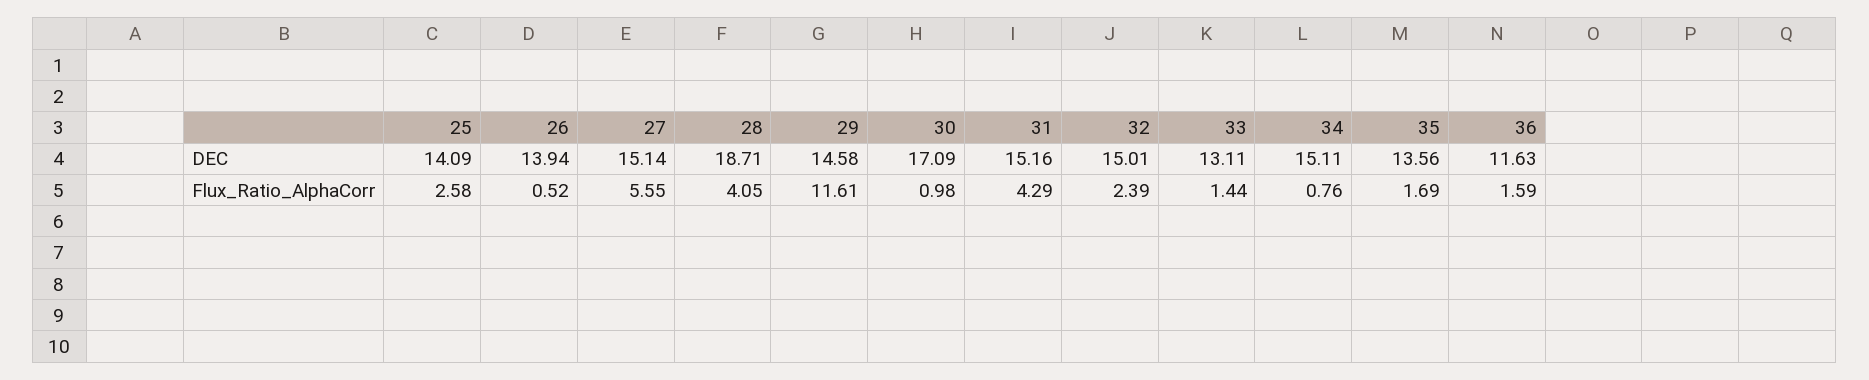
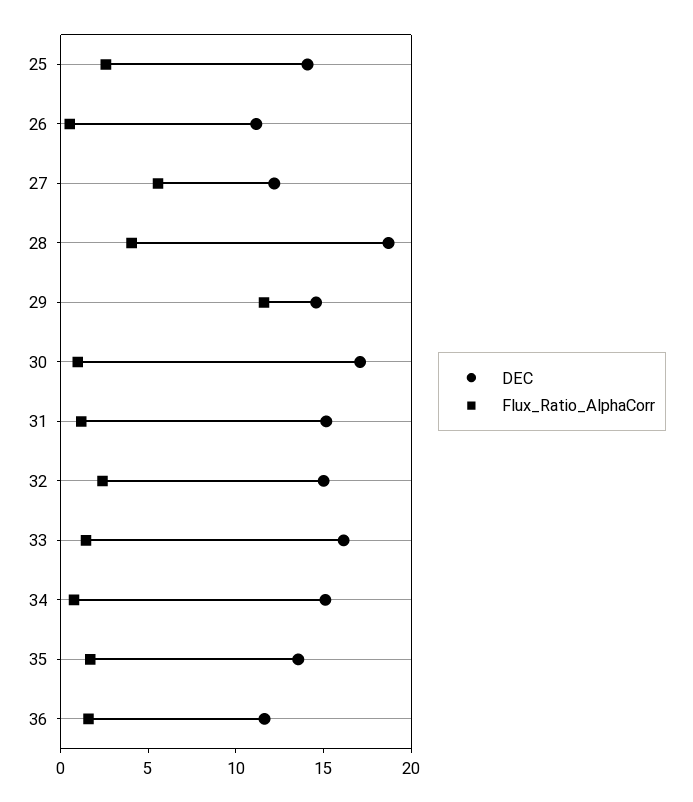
DEC, 26: 13.94 -> 11
DEC, 27: 15.14 -> 12
DEC, 33: 13.11 -> 16
Flux_Ratio_AlphaCorr, 31: 4.29 -> 1

